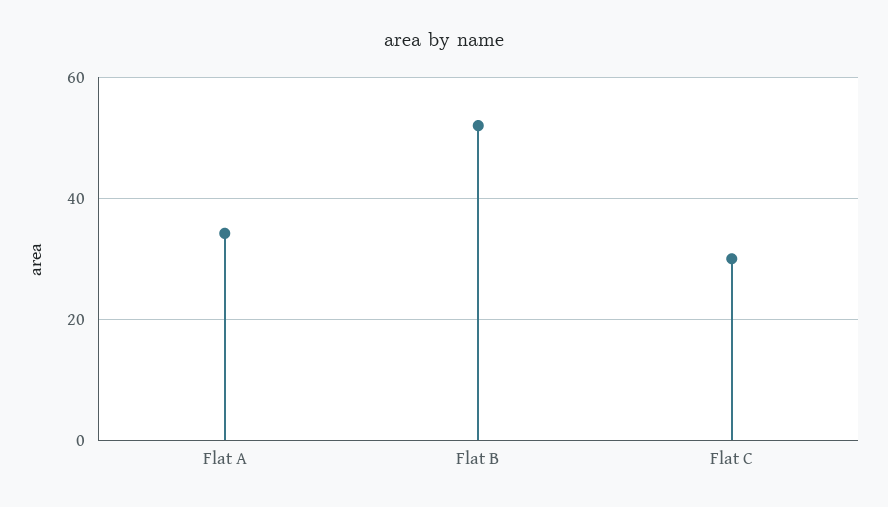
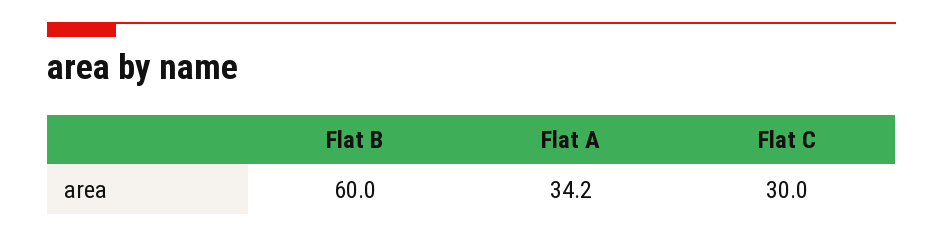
Flat B: 52 -> 60

